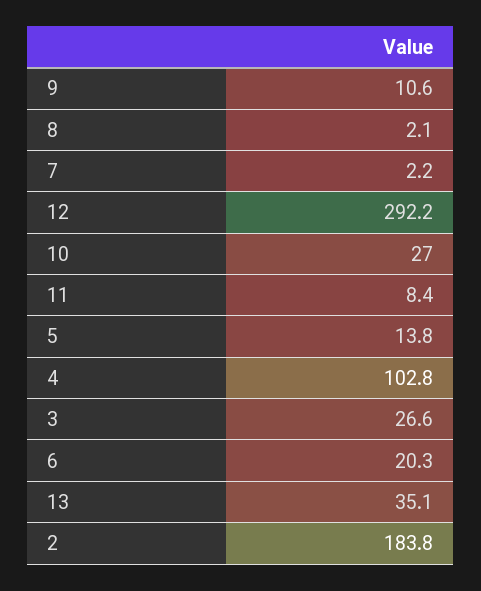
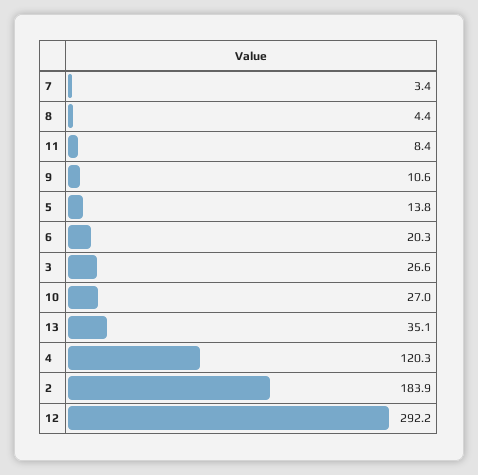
8: 2.1 -> 4.4
7: 2.2 -> 3.4
4: 102.8 -> 120.3
2: 183.8 -> 183.9

